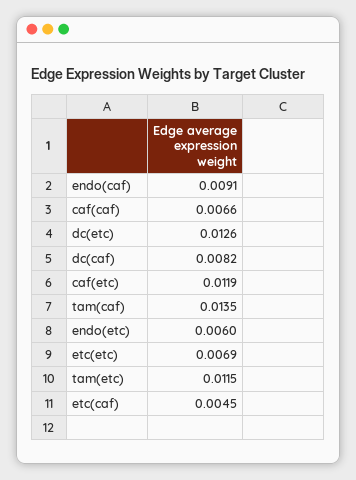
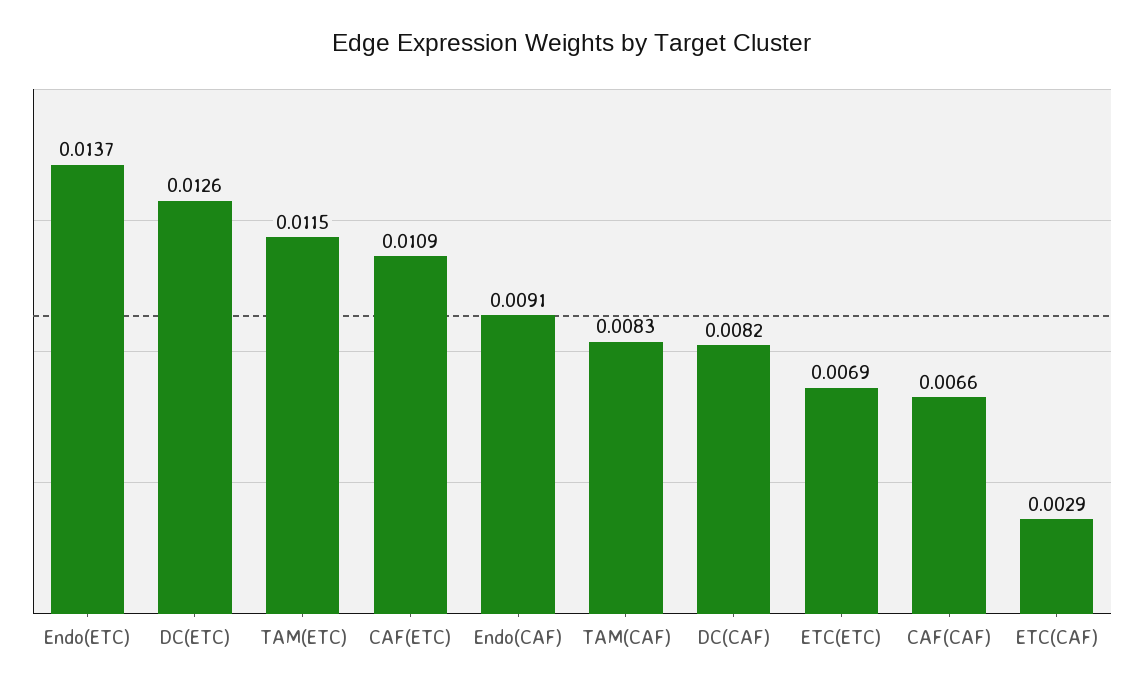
caf(etc): 0.0119 -> 0.0109
tam(caf): 0.0135 -> 0.0083
endo(etc): 0.006 -> 0.0137
etc(caf): 0.0045 -> 0.0029

